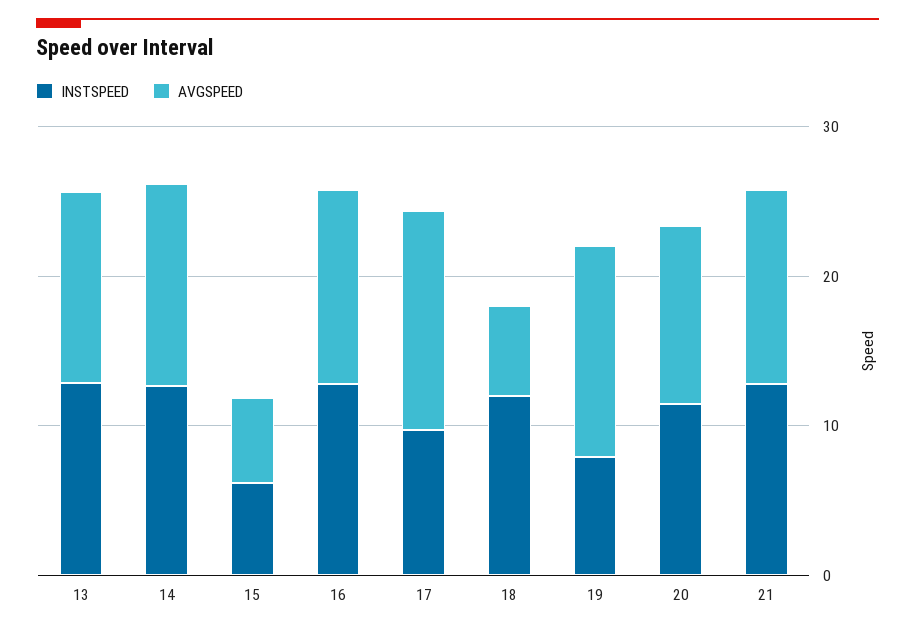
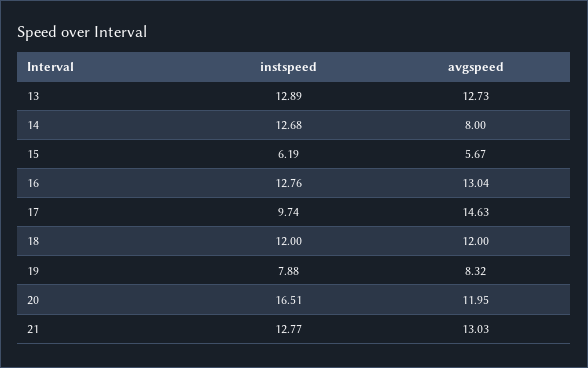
AVGSPEED, 14: 14 -> 8
AVGSPEED, 18: 6 -> 12
AVGSPEED, 19: 14 -> 8.32
INSTSPEED, 20: 12 -> 16.51

